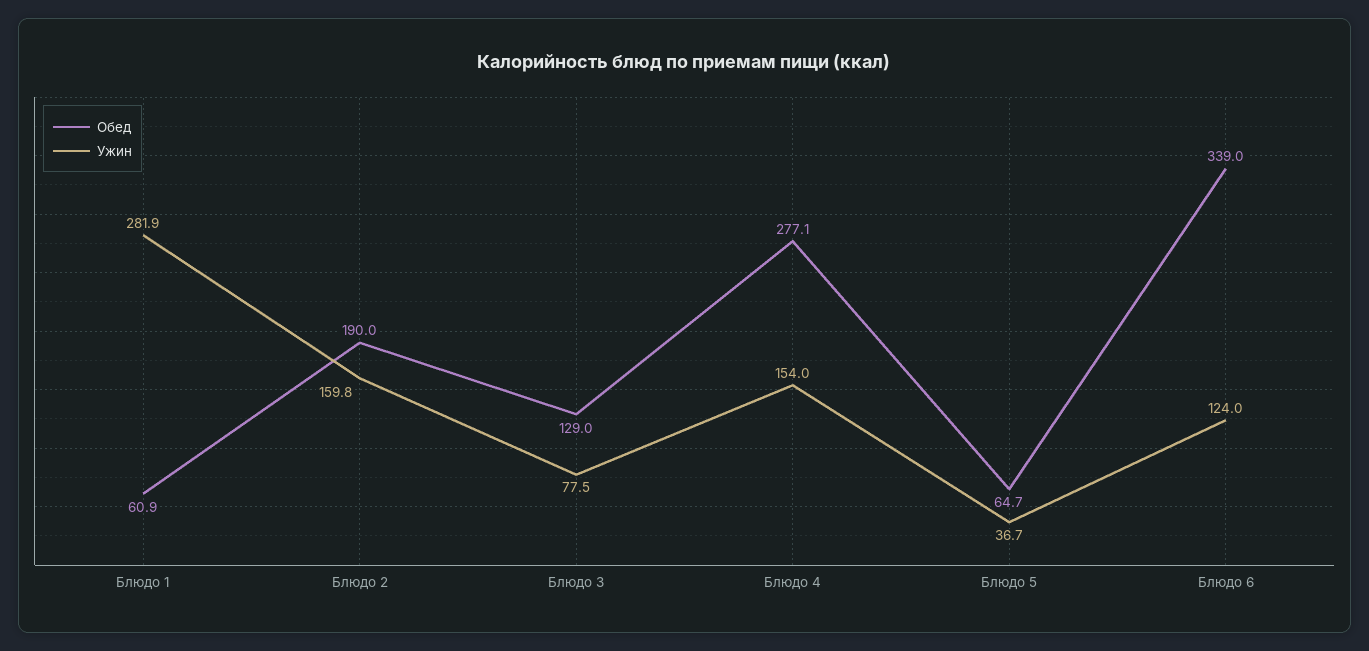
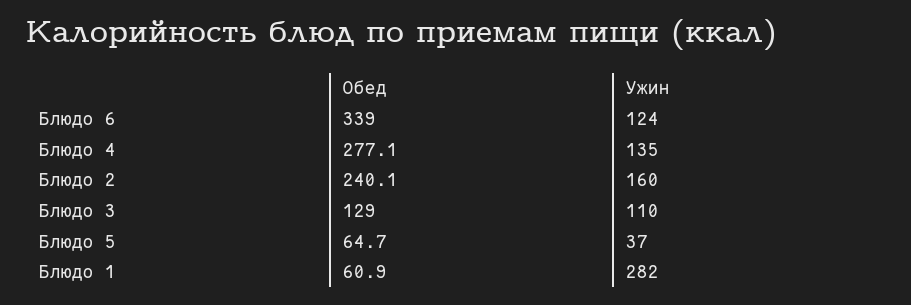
Обед, Блюдо 2: 190 -> 240.1
Ужин, Блюдо 3: 77.5 -> 110
Ужин, Блюдо 4: 154 -> 135

